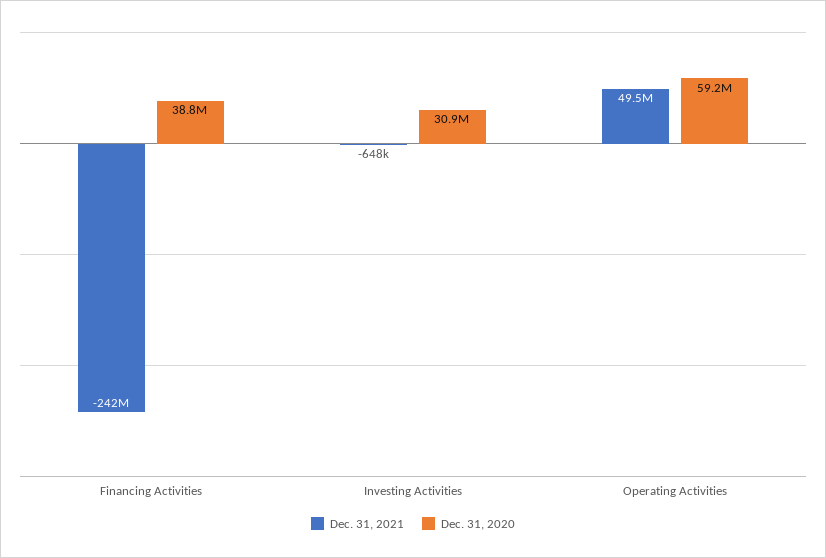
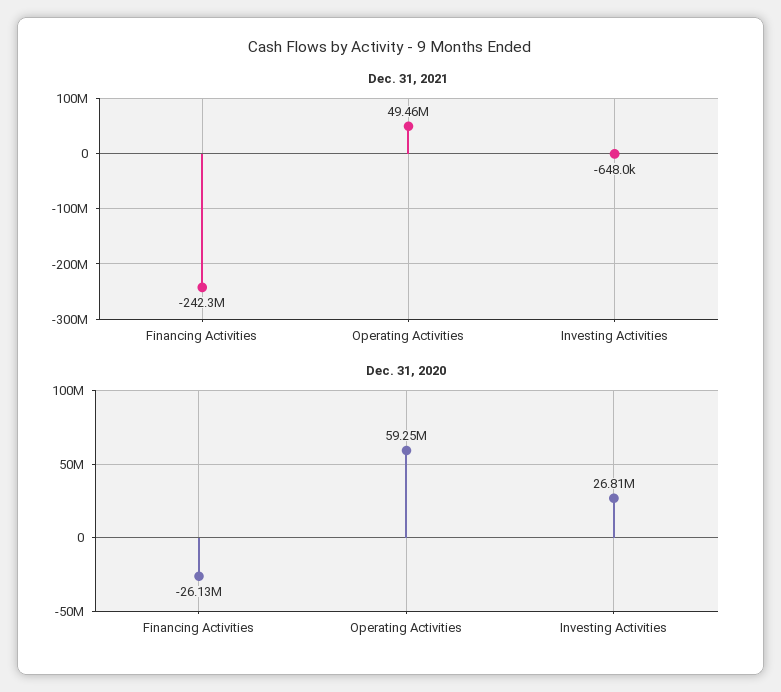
Dec. 31, 2020, Financing Activities: 38800000 -> -26130000
Dec. 31, 2020, Investing Activities: 30900000 -> 26810000

